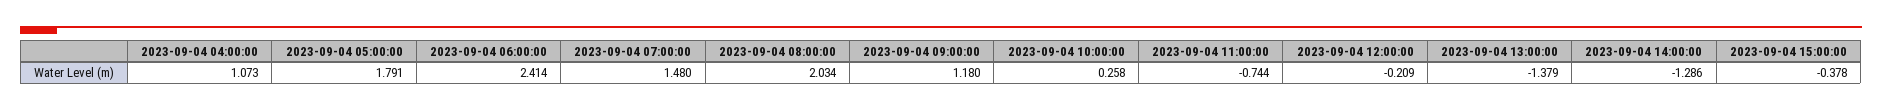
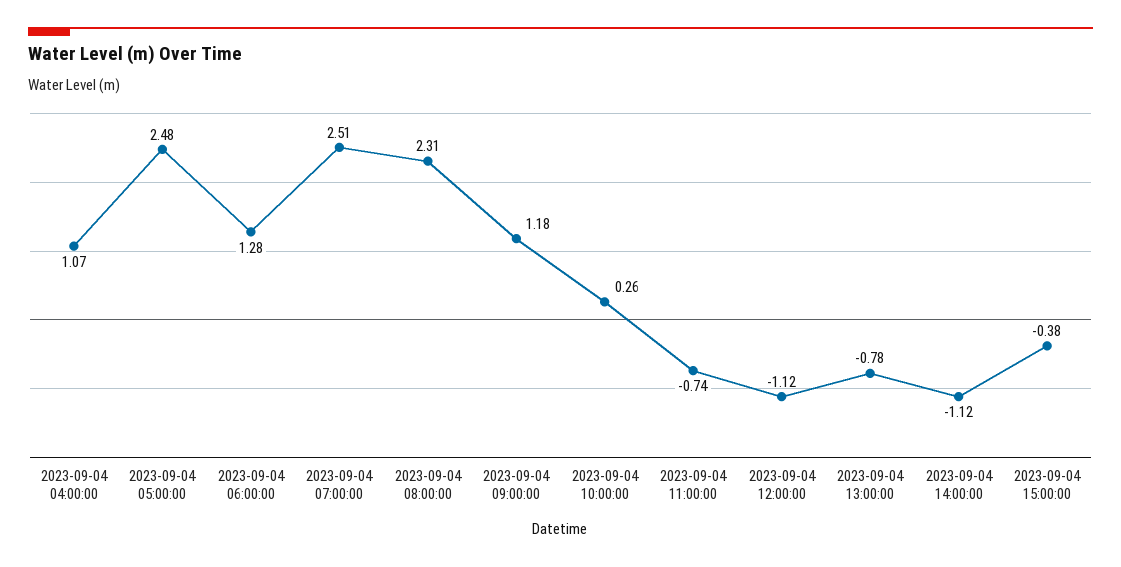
2023-09-04 05:00:00: 1.791 -> 2.48
2023-09-04 06:00:00: 2.414 -> 1.28
2023-09-04 07:00:00: 1.48 -> 2.51
2023-09-04 08:00:00: 2.034 -> 2.31
2023-09-04 12:00:00: -0.209 -> -1.12
2023-09-04 13:00:00: -1.379 -> -0.78
2023-09-04 14:00:00: -1.286 -> -1.12

